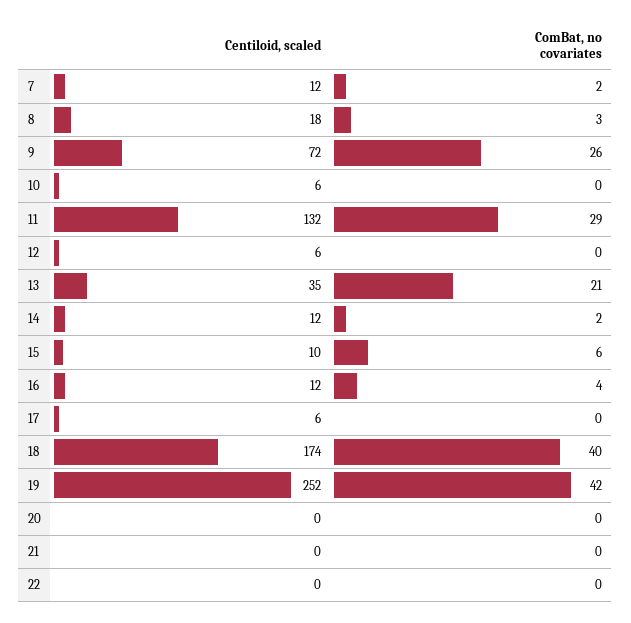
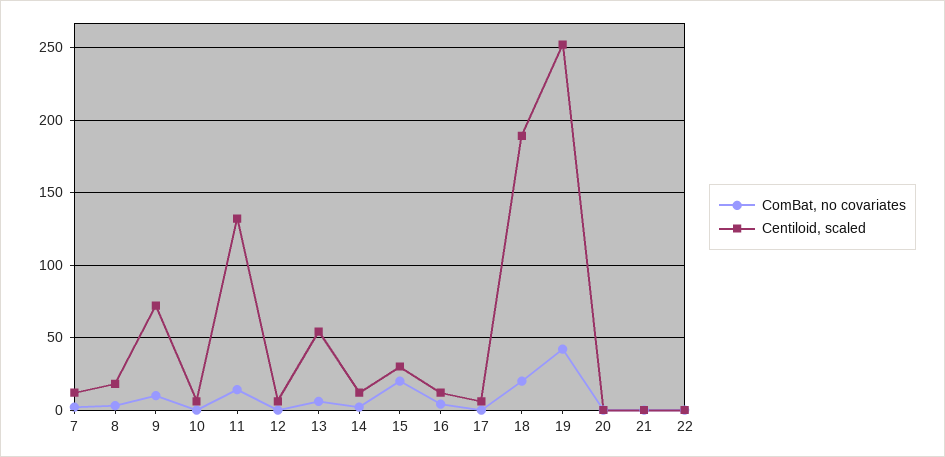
ComBat, no covariates, 9: 26 -> 10
ComBat, no covariates, 11: 29 -> 15
Centiloid, scaled, 13: 35 -> 55
ComBat, no covariates, 13: 21 -> 5
Centiloid, scaled, 15: 10 -> 30
ComBat, no covariates, 15: 6 -> 20
Centiloid, scaled, 18: 174 -> 190
ComBat, no covariates, 18: 40 -> 20

